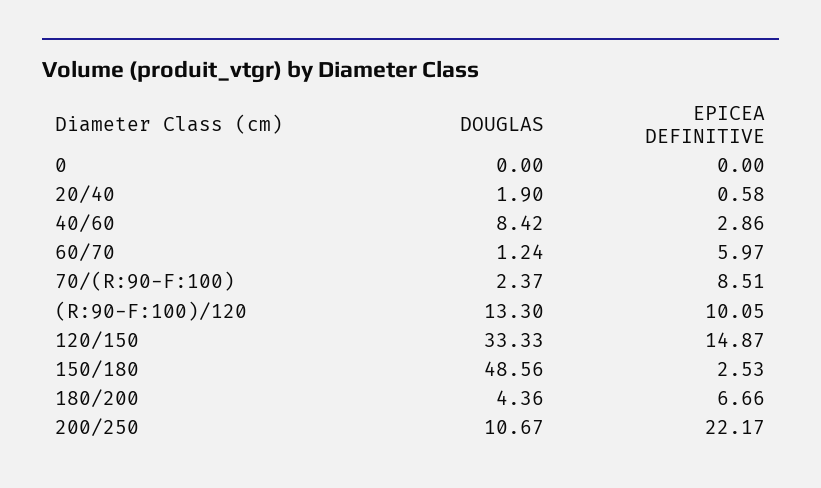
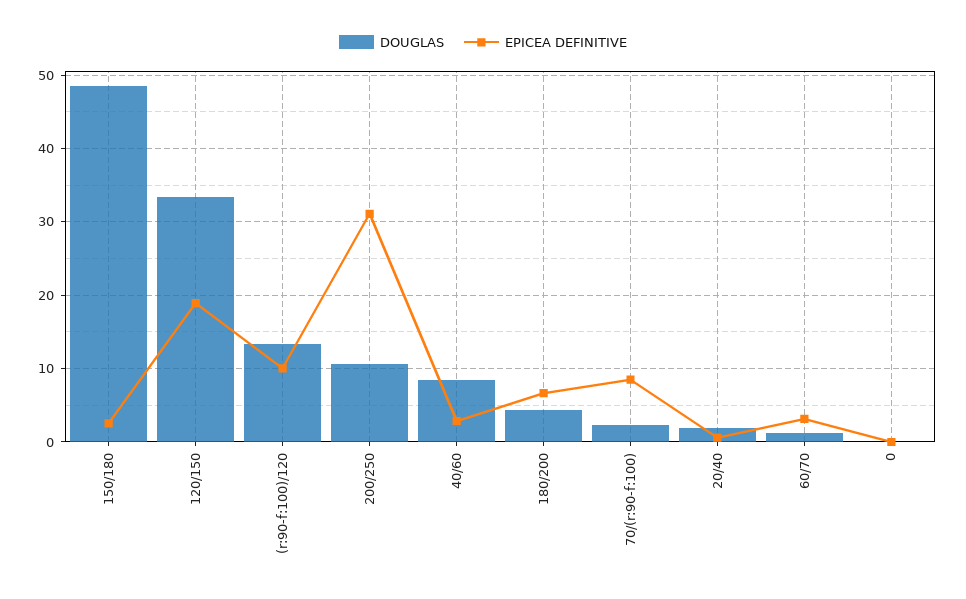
EPICEA DEFINITIVE, 60/70: 5.97 -> 3
EPICEA DEFINITIVE, 120/150: 14.87 -> 19
EPICEA DEFINITIVE, 200/250: 22.17 -> 31

